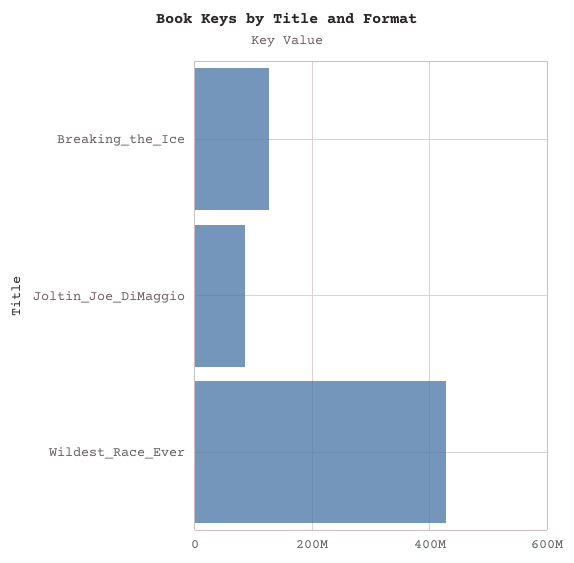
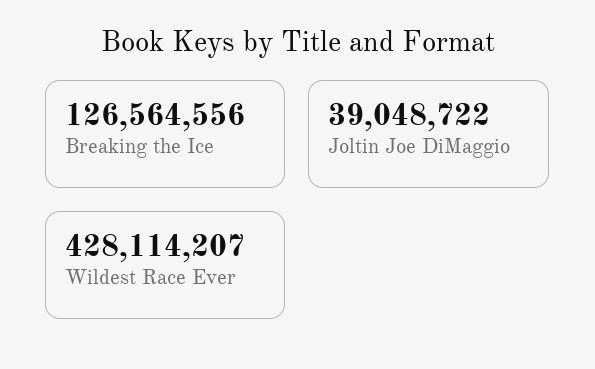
Joltin_Joe_DiMaggio: 80000000 -> 39048722

